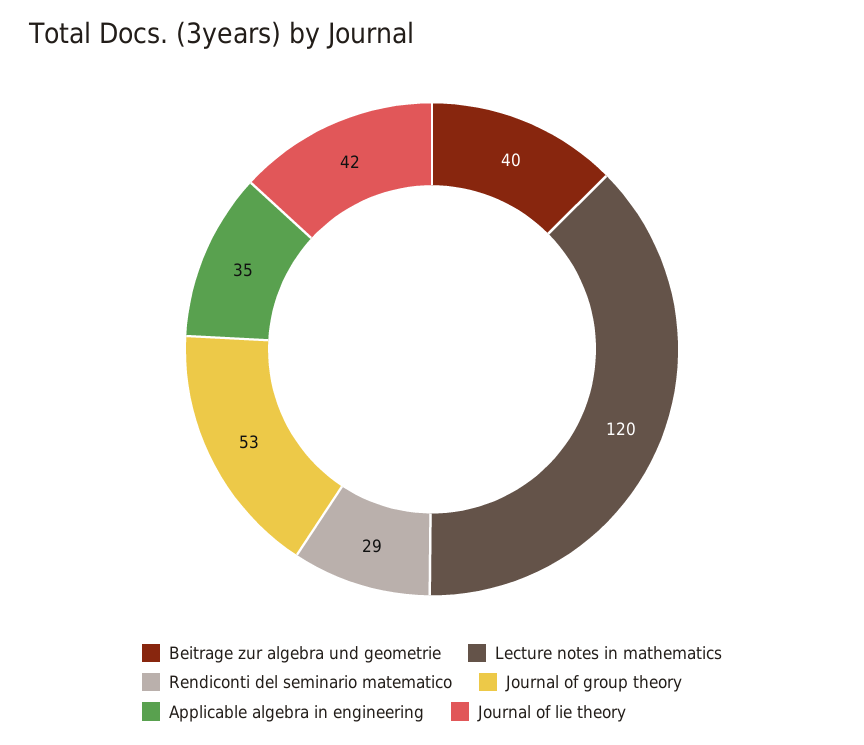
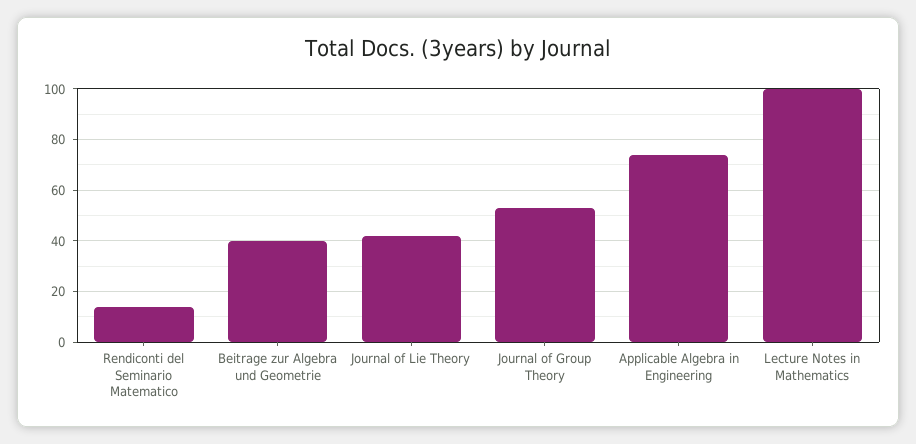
Lecture notes in mathematics: 120 -> 100
Rendiconti del seminario matematico: 29 -> 15
Applicable algebra in engineering: 35 -> 75

